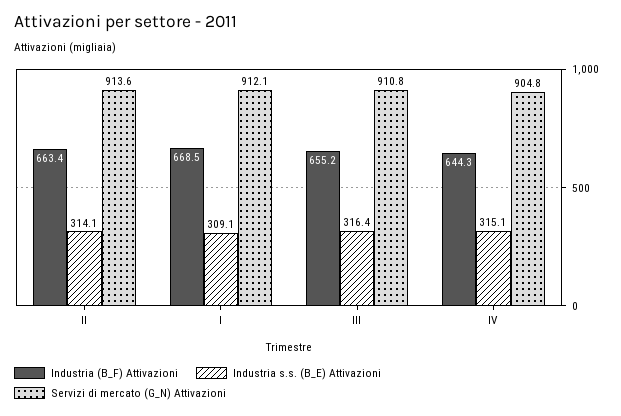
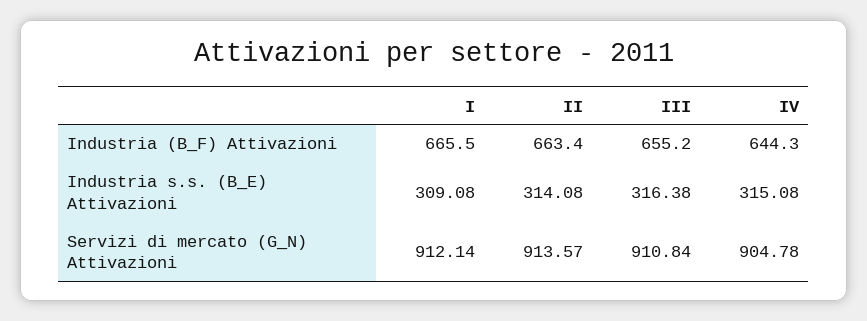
Industria (B_F) Attivazioni, I: 668.5 -> 665.5

